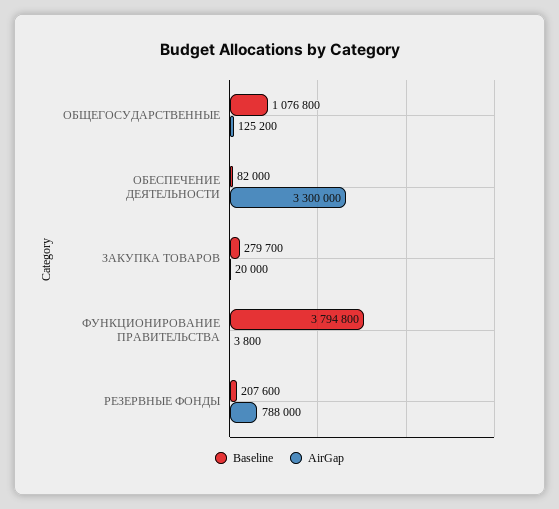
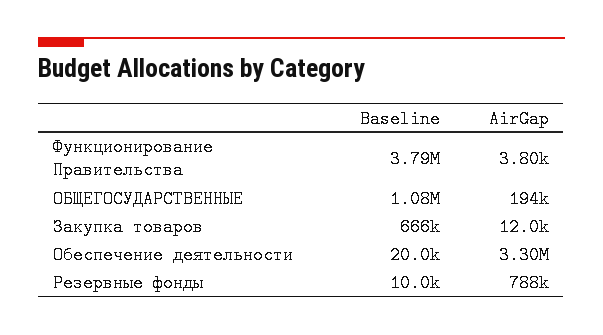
AirGap, ОБЩЕГОСУДАРСТВЕННЫЕ: 125200 -> 194000
Baseline, ОБЕСПЕЧЕНИЕ ДЕЯТЕЛЬНОСТИ: 82000 -> 20000
Baseline, ЗАКУПКА ТОВАРОВ: 279700 -> 666000
AirGap, ЗАКУПКА ТОВАРОВ: 20000 -> 12000
Baseline, РЕЗЕРВНЫЕ ФОНДЫ: 207600 -> 10000

